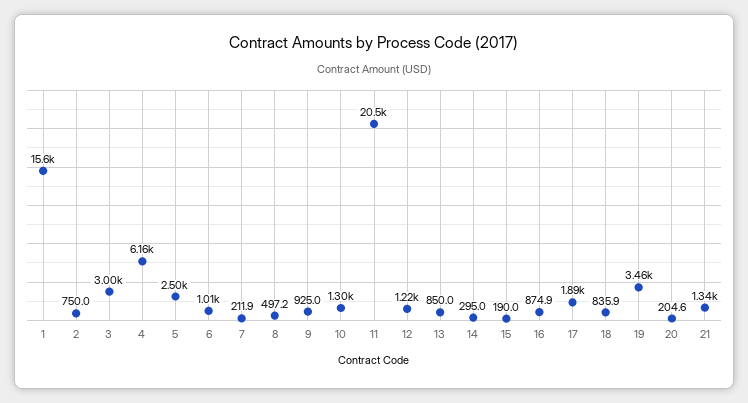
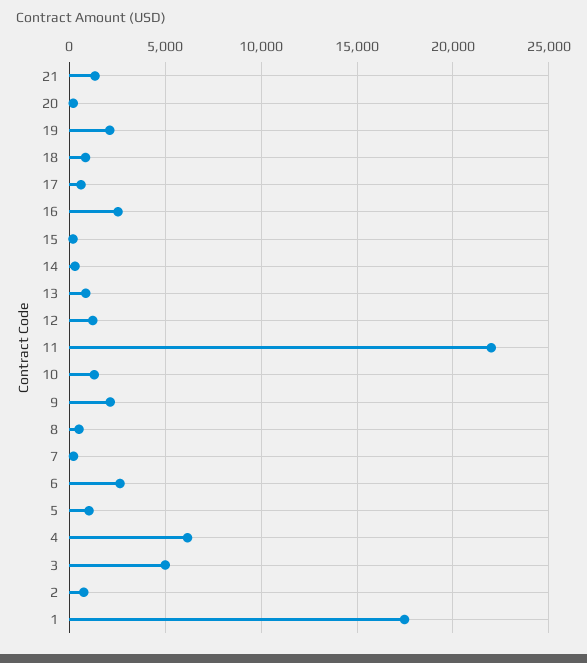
1: 15600 -> 17500
3: 3000 -> 5000
5: 2500 -> 1000
6: 1010 -> 2500
9: 925 -> 2000
11: 20500 -> 22000
16: 874.9 -> 2500
17: 1890 -> 500
19: 3460 -> 2000

